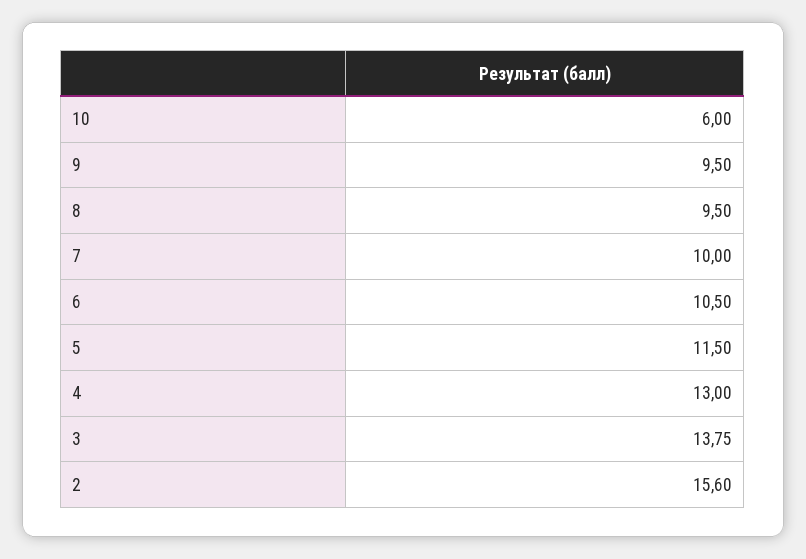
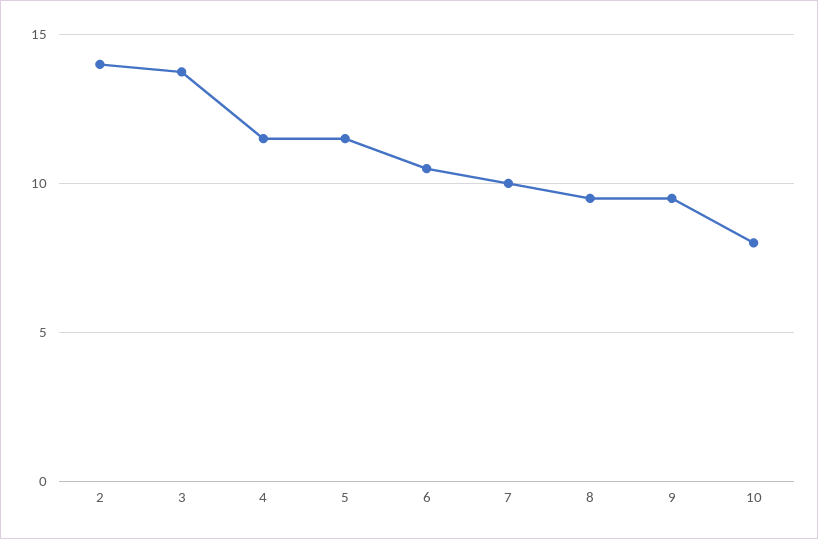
10: 6 -> 8
4: 13 -> 11.5
2: 15.6 -> 14

